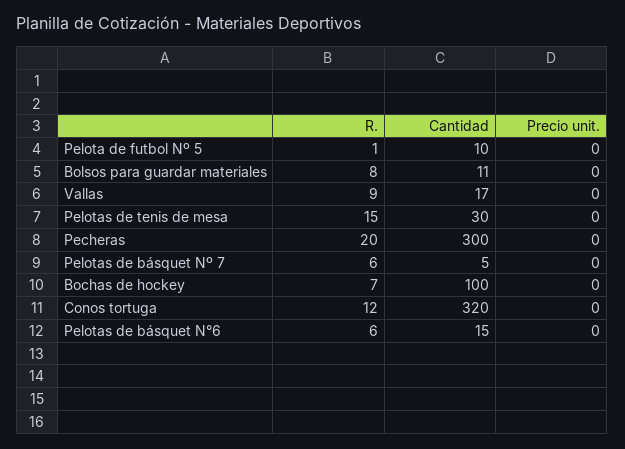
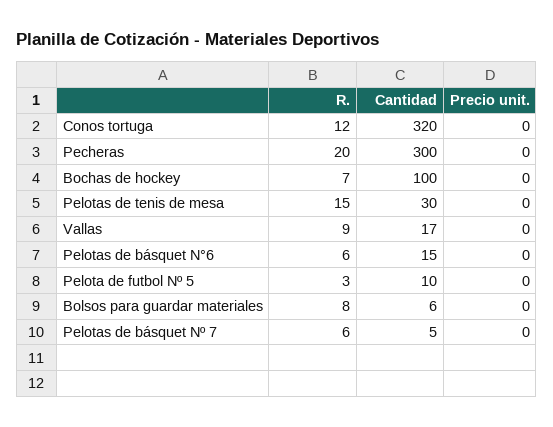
R., Pelota de futbol Nº 5: 1 -> 3
Cantidad, Bolsos para guardar materiales: 11 -> 6

